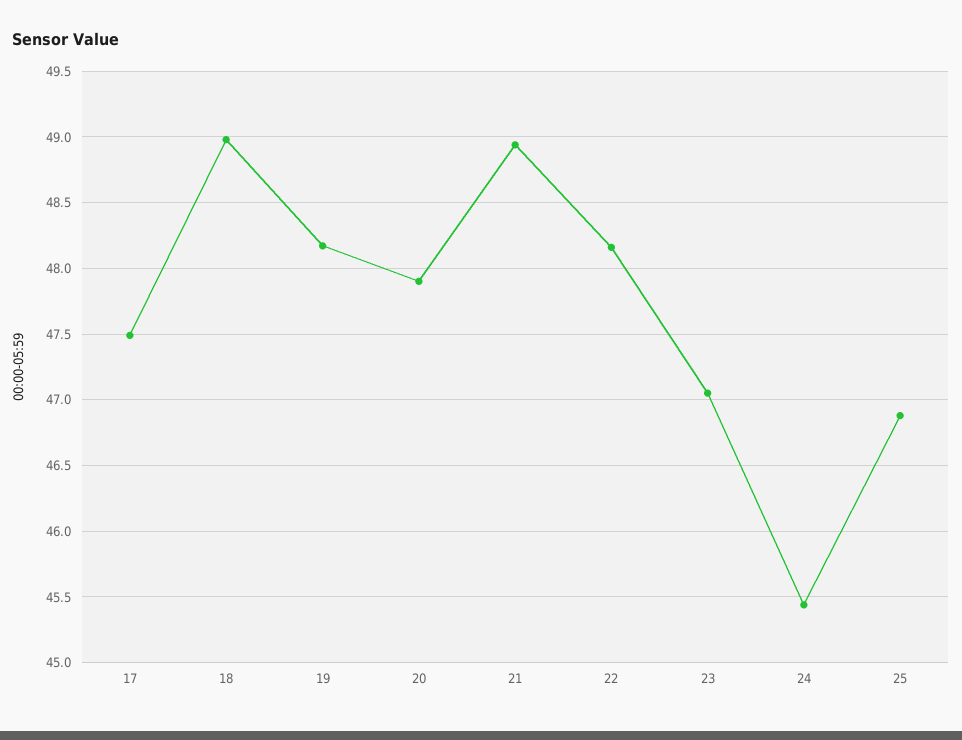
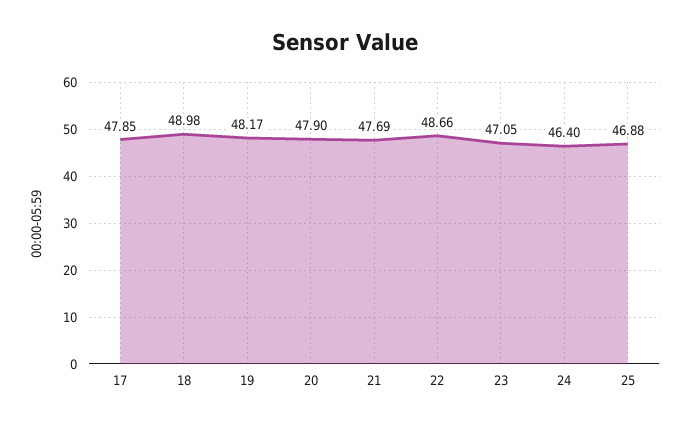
17: 47.5 -> 47.85
21: 48.95 -> 47.69
22: 48.15 -> 48.66
24: 45.45 -> 46.4

